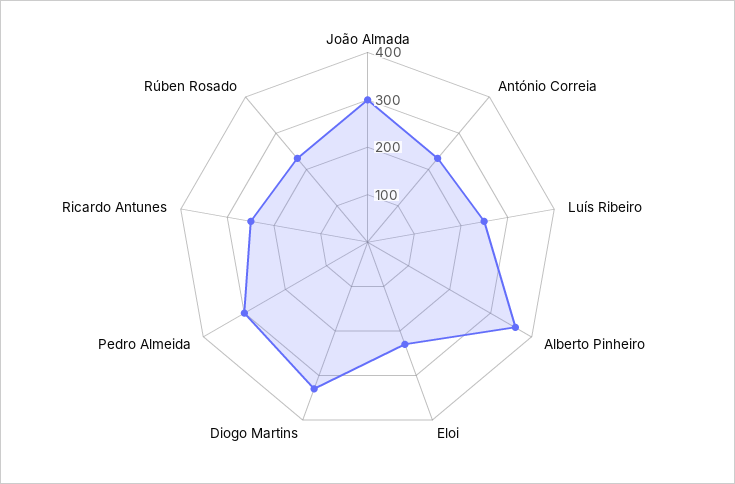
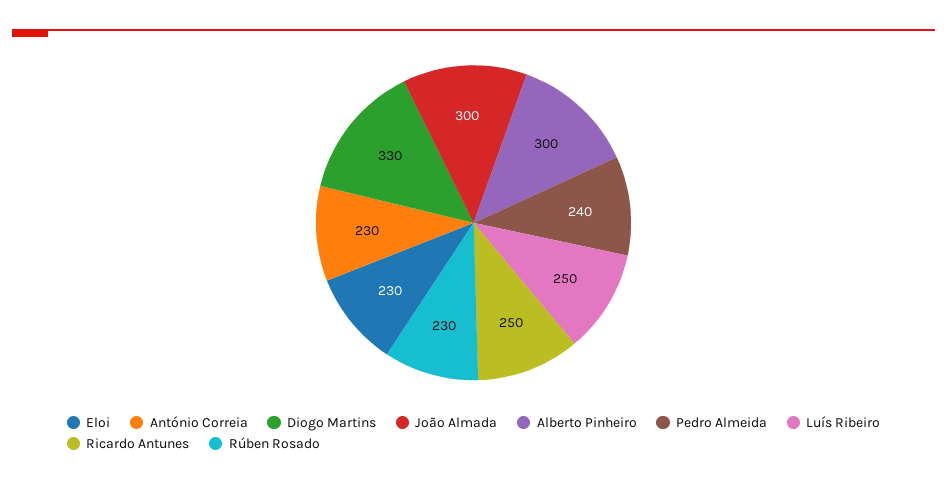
Alberto Pinheiro: 360 -> 300
Pedro Almeida: 300 -> 240

